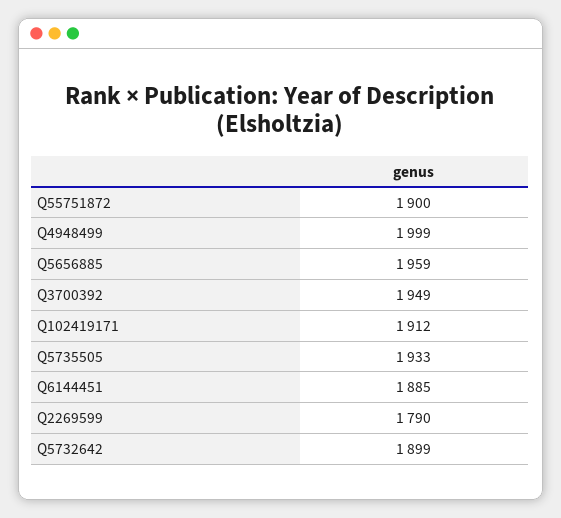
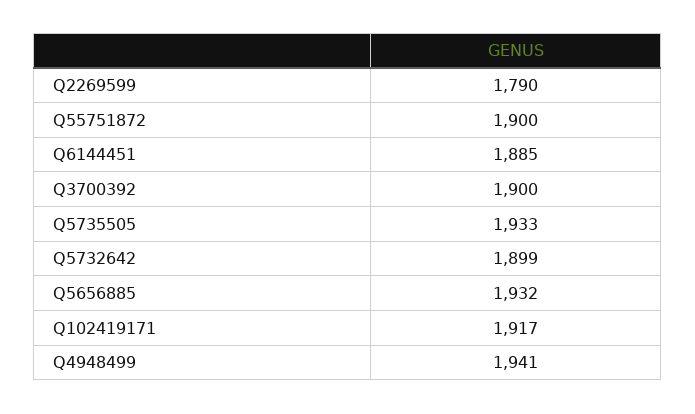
Q4948499: 1999 -> 1941
Q5656885: 1959 -> 1932
Q3700392: 1949 -> 1900
Q102419171: 1912 -> 1917

